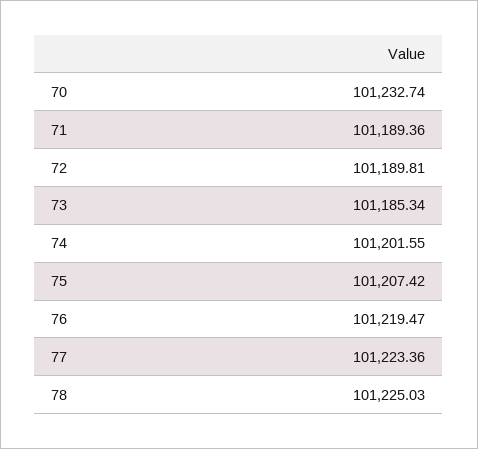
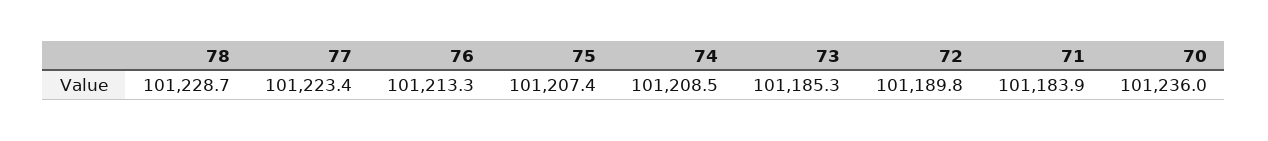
70: 101232.74 -> 101236
71: 101189.36 -> 101183.9
74: 101201.55 -> 101208.5
76: 101219.47 -> 101213.3
78: 101225.03 -> 101228.7

